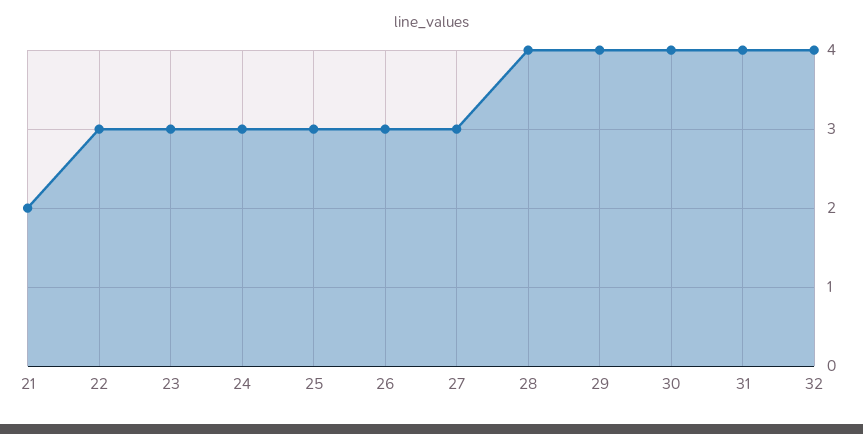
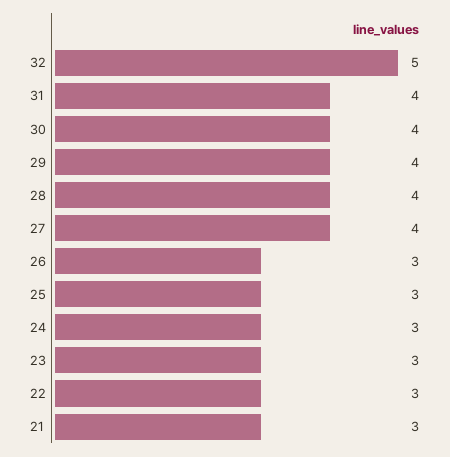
21: 2 -> 3
27: 3 -> 4
32: 4 -> 5

